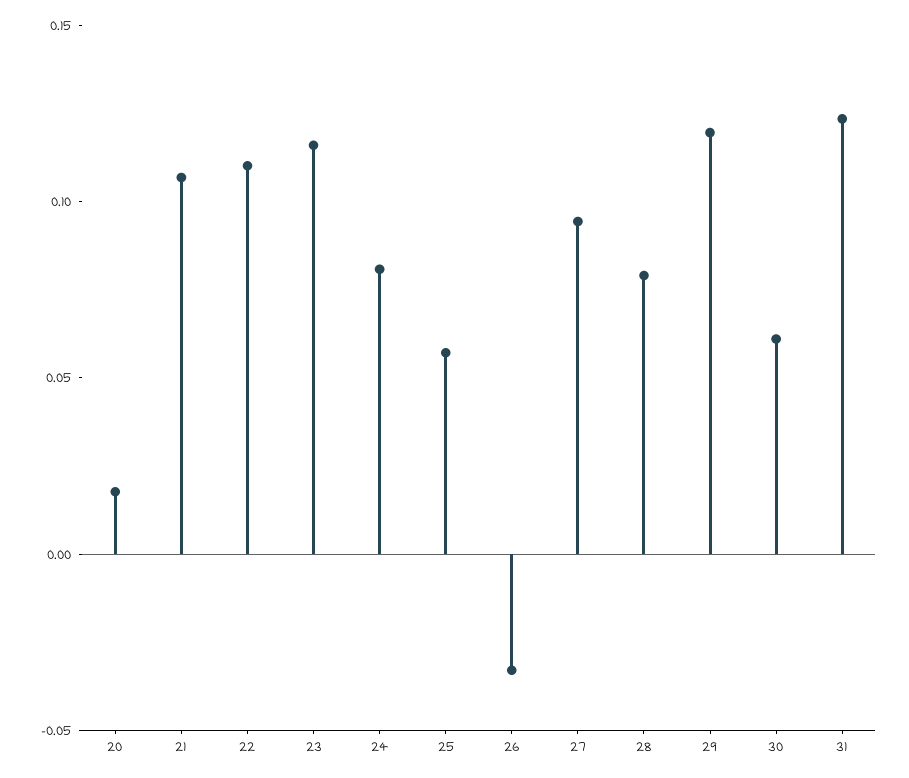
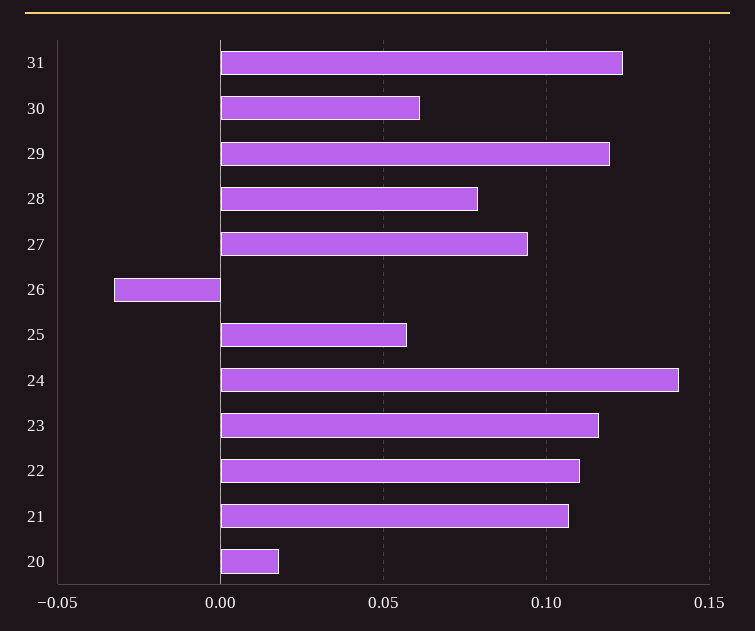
24: 0.08 -> 0.14

